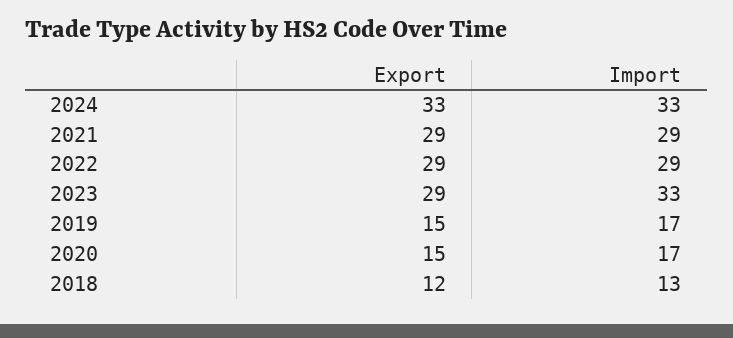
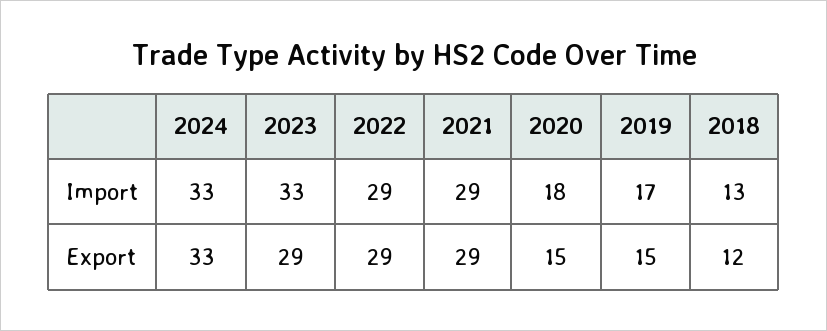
Import, 2020: 17 -> 18

